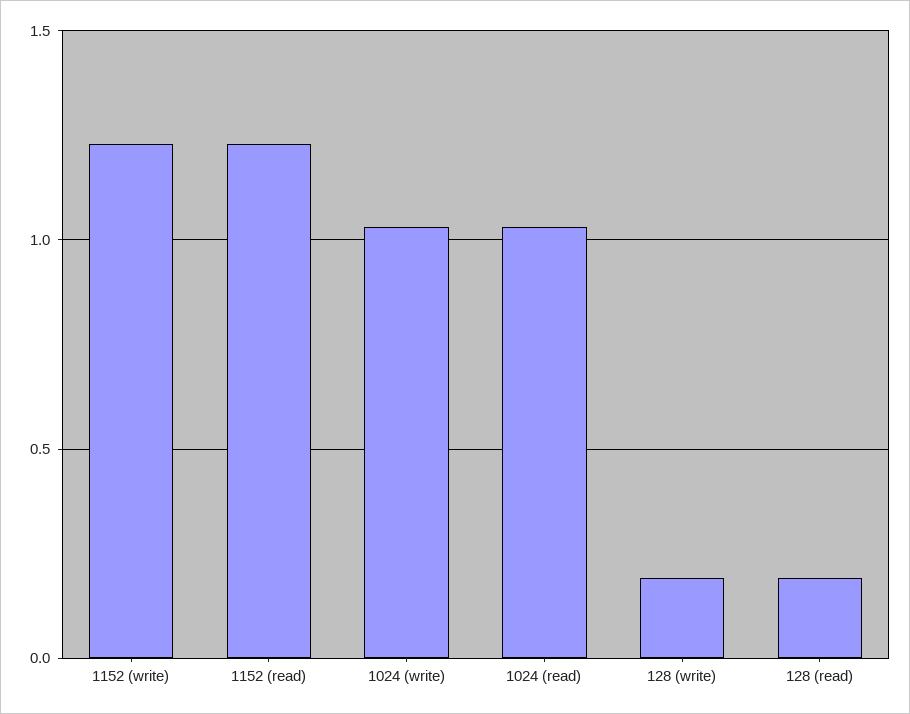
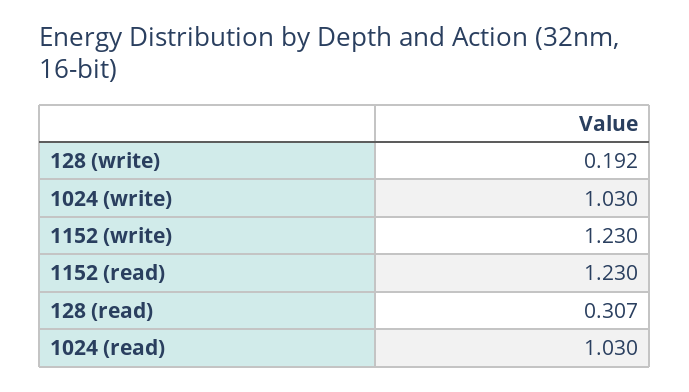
128 (read): 0.2 -> 0.307

